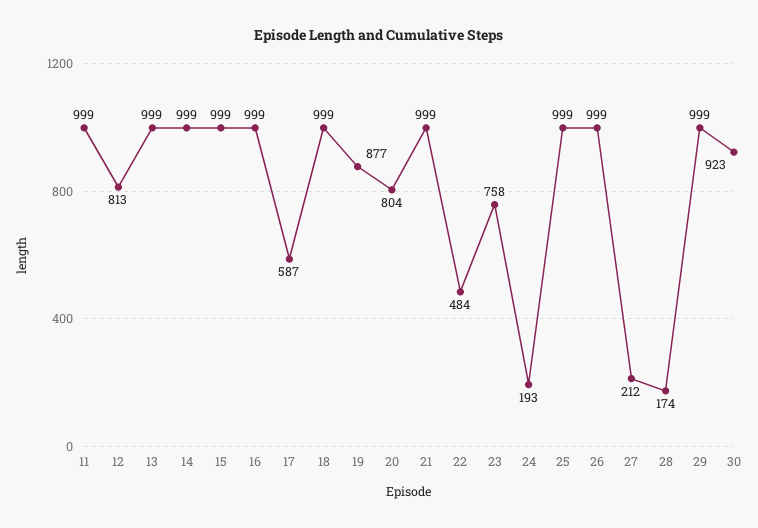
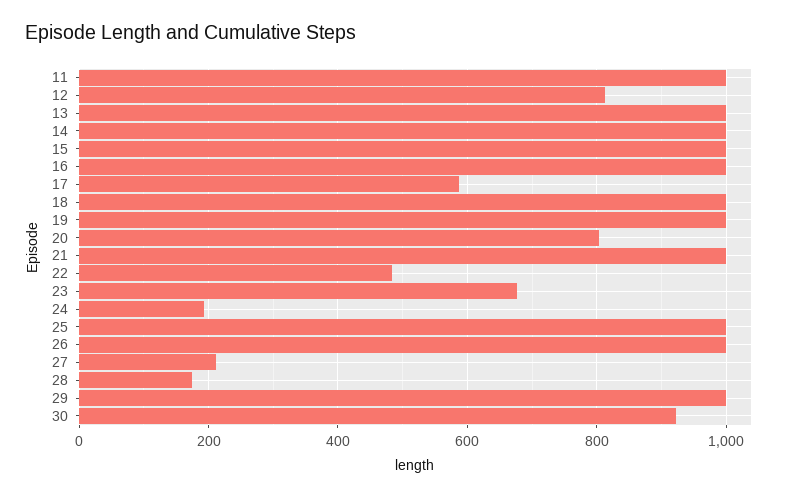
19: 877 -> 1000
23: 758 -> 680

